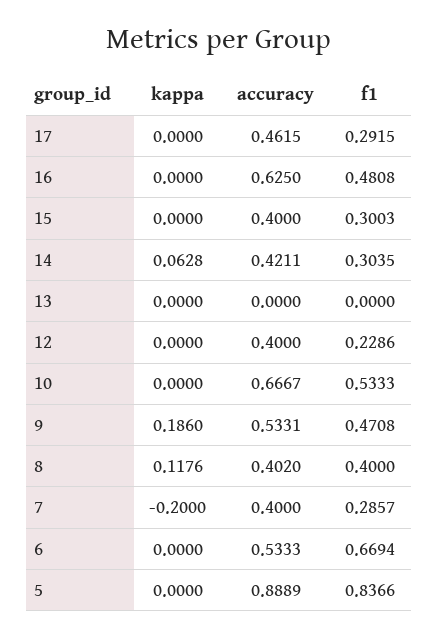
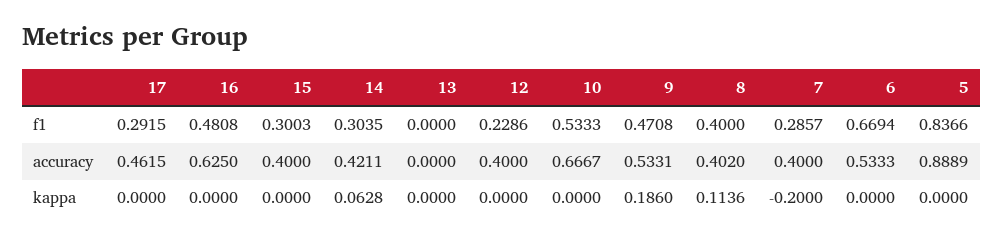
kappa, 8: 0.1176 -> 0.1136

